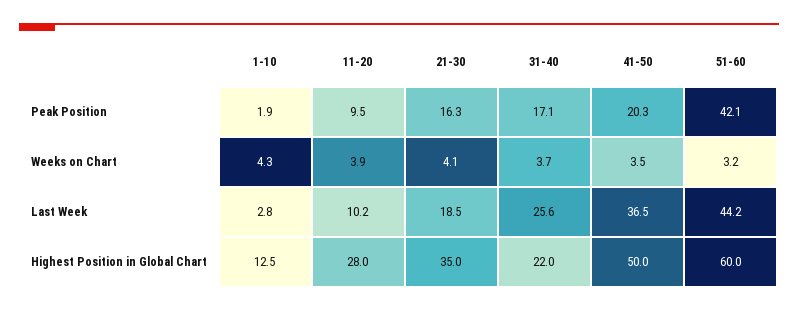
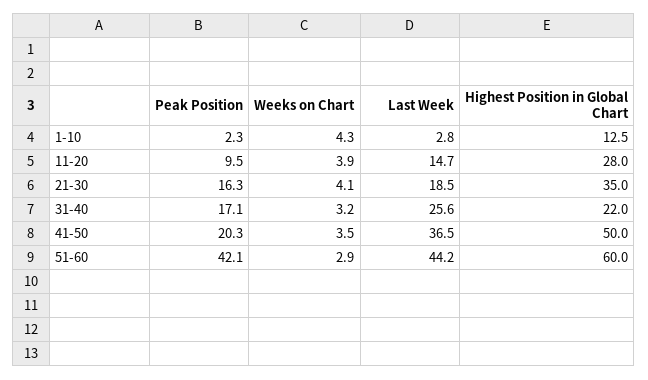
1-10, Peak Position: 1.9 -> 2.3
31-40, Weeks on Chart: 3.7 -> 3.2
51-60, Weeks on Chart: 3.2 -> 2.9
11-20, Last Week: 10.2 -> 14.7

